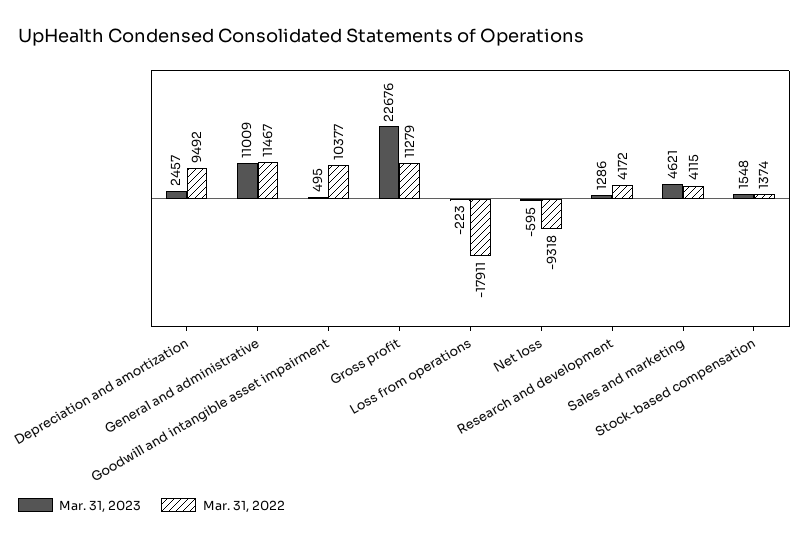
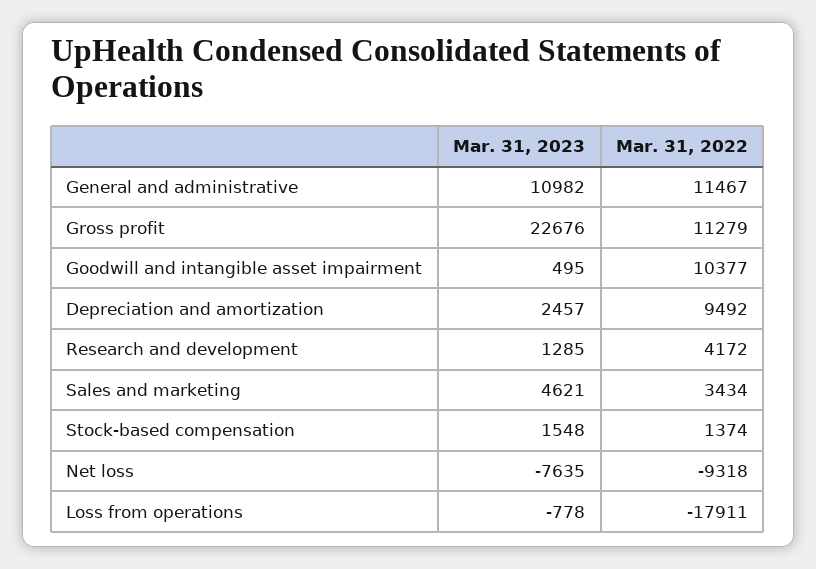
Mar. 31, 2023, General and administrative: 11009 -> 10982
Mar. 31, 2023, Loss from operations: -223 -> -778
Mar. 31, 2023, Net loss: -595 -> -7635
Mar. 31, 2023, Research and development: 1286 -> 1285
Mar. 31, 2022, Sales and marketing: 4115 -> 3434

